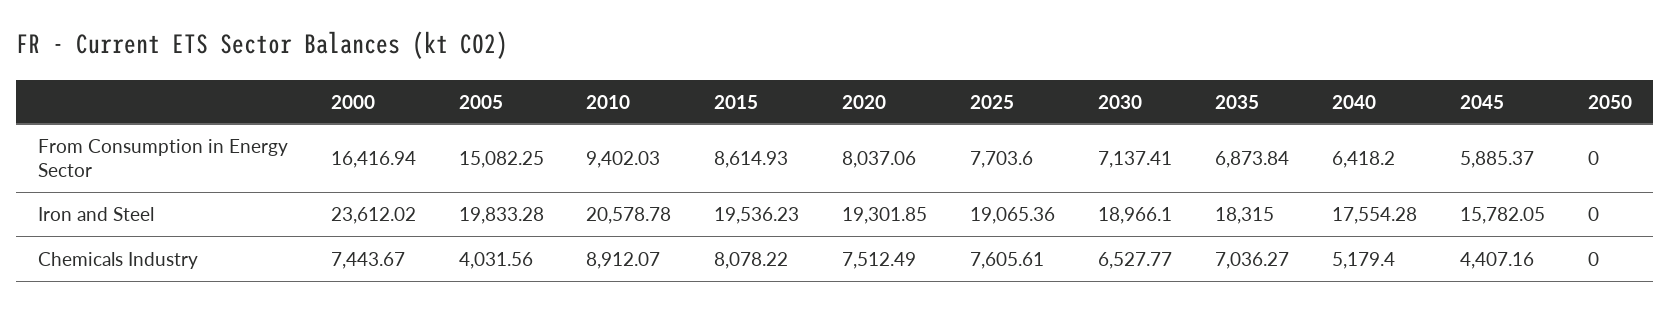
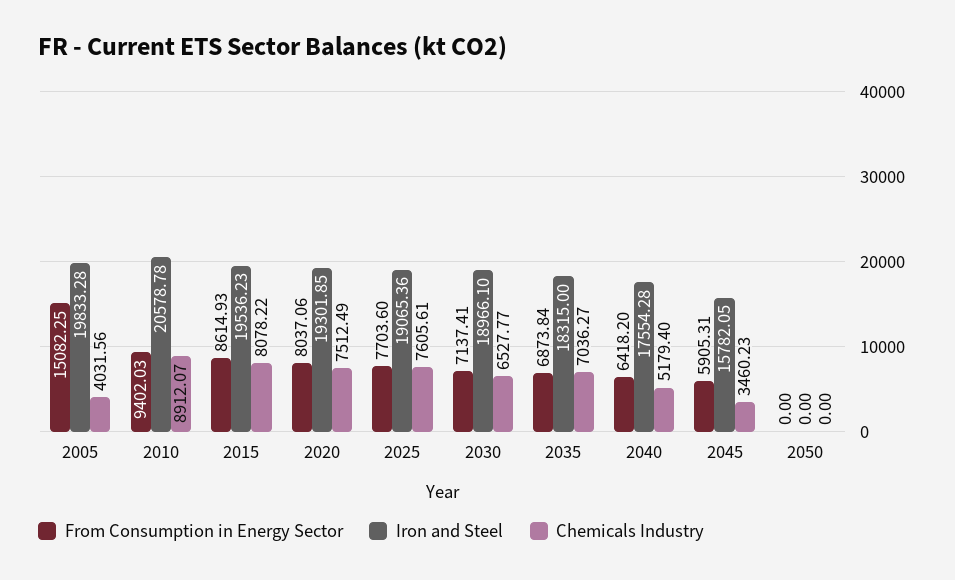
From Consumption in Energy Sector, 2000: 16416.94 -> none
From Consumption in Energy Sector, 2045: 5885.37 -> 5905.31
Iron and Steel, 2000: 23612.02 -> none
Chemicals Industry, 2000: 7443.67 -> none
Chemicals Industry, 2045: 4407.16 -> 3460.23

